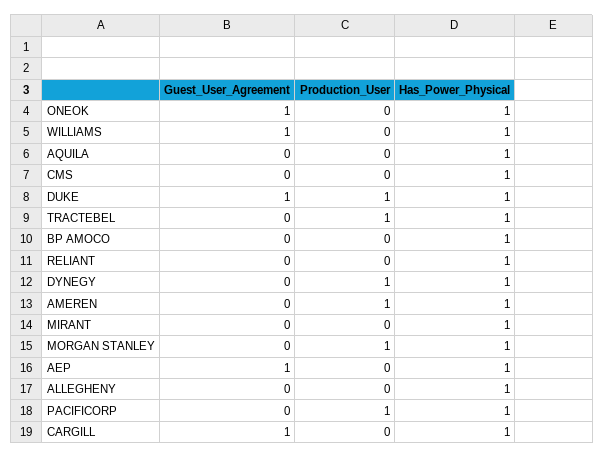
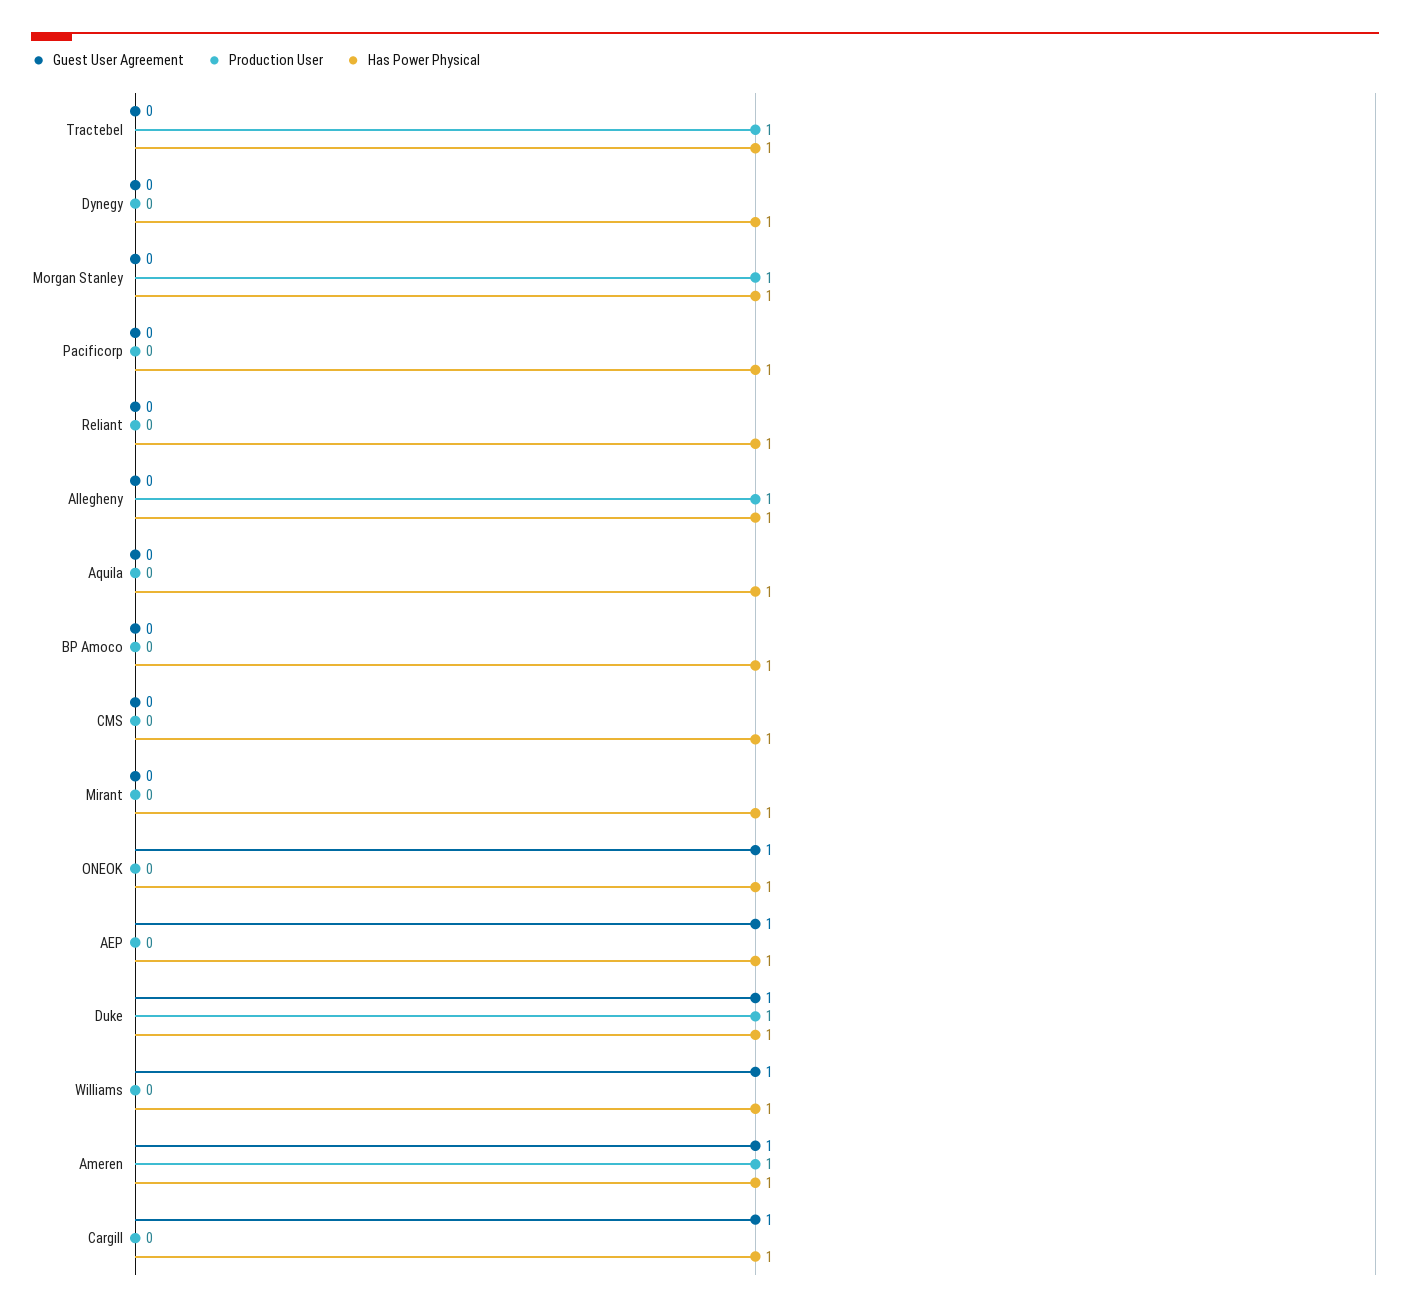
Production_User, DYNEGY: 1 -> 0
Guest_User_Agreement, AMEREN: 0 -> 1
Production_User, ALLEGHENY: 0 -> 1
Production_User, PACIFICORP: 1 -> 0

